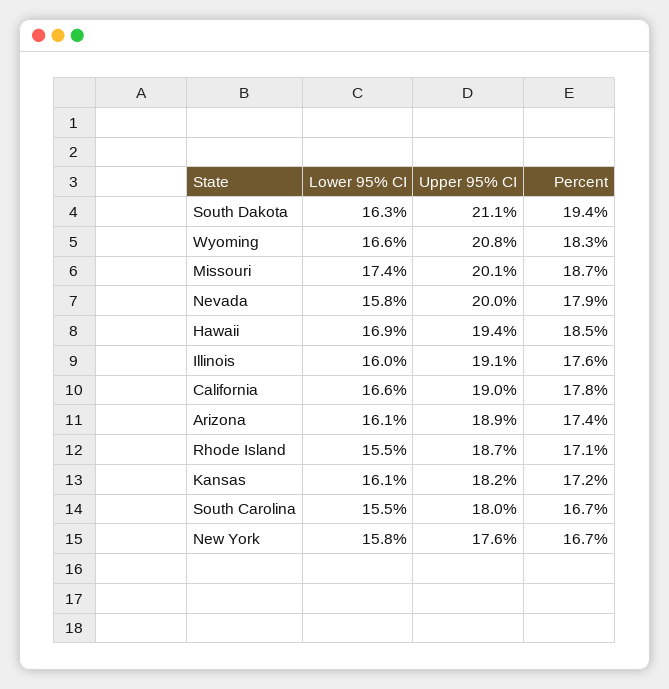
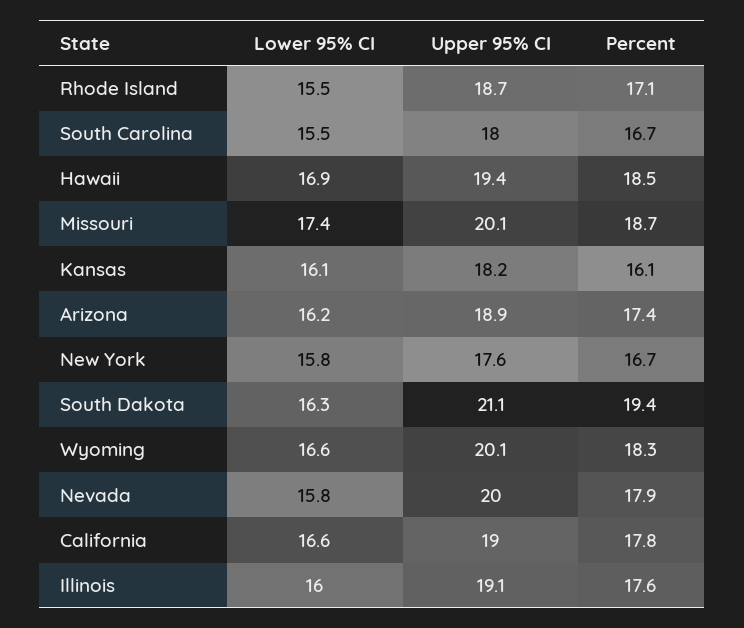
Upper 95% CI, Wyoming: 20.8 -> 20.1
Lower 95% CI, Arizona: 16.1 -> 16.2
Percent, Kansas: 17.2 -> 16.1

